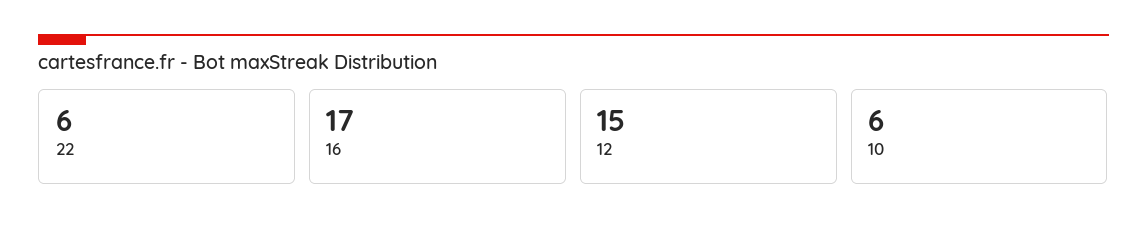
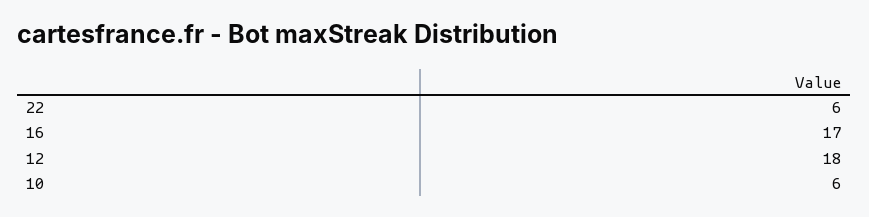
12: 15 -> 18

